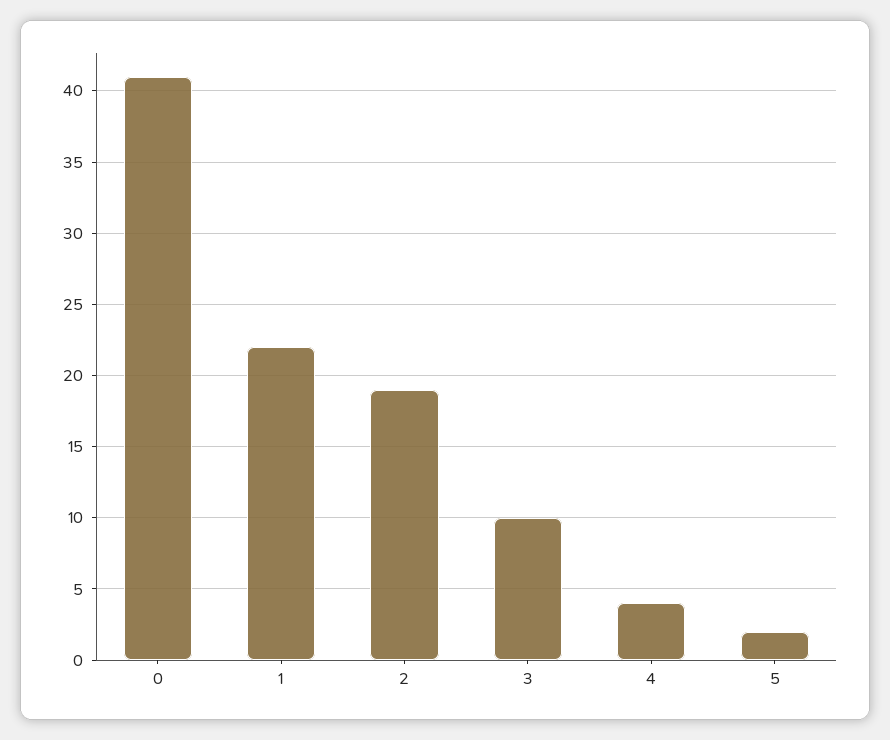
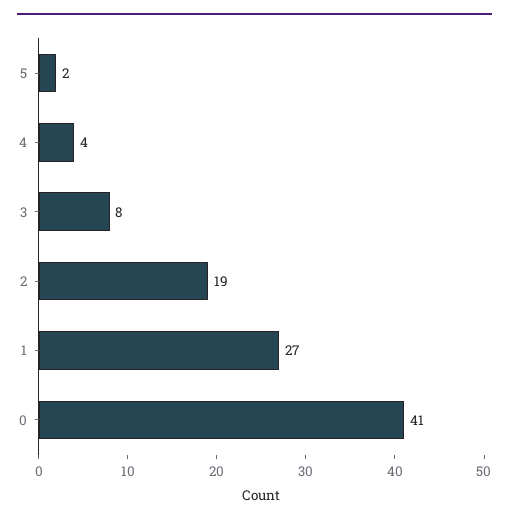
1: 22 -> 27
3: 10 -> 8

